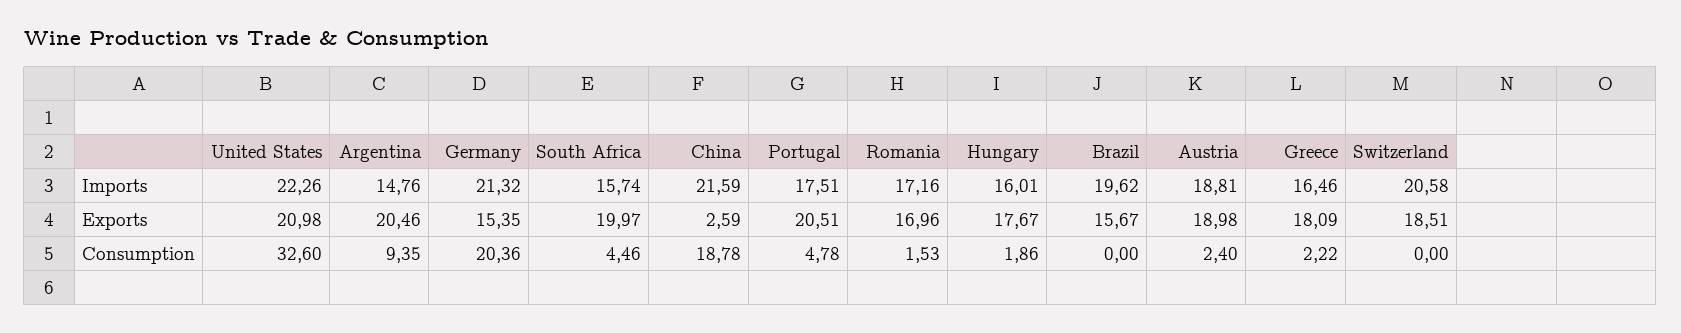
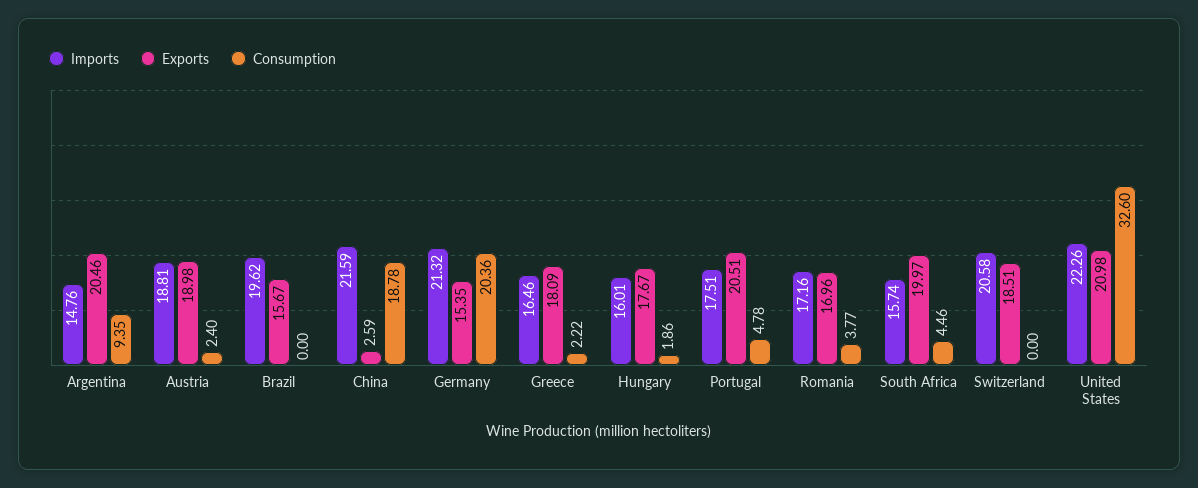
Consumption, Romania: 1.53 -> 3.77

